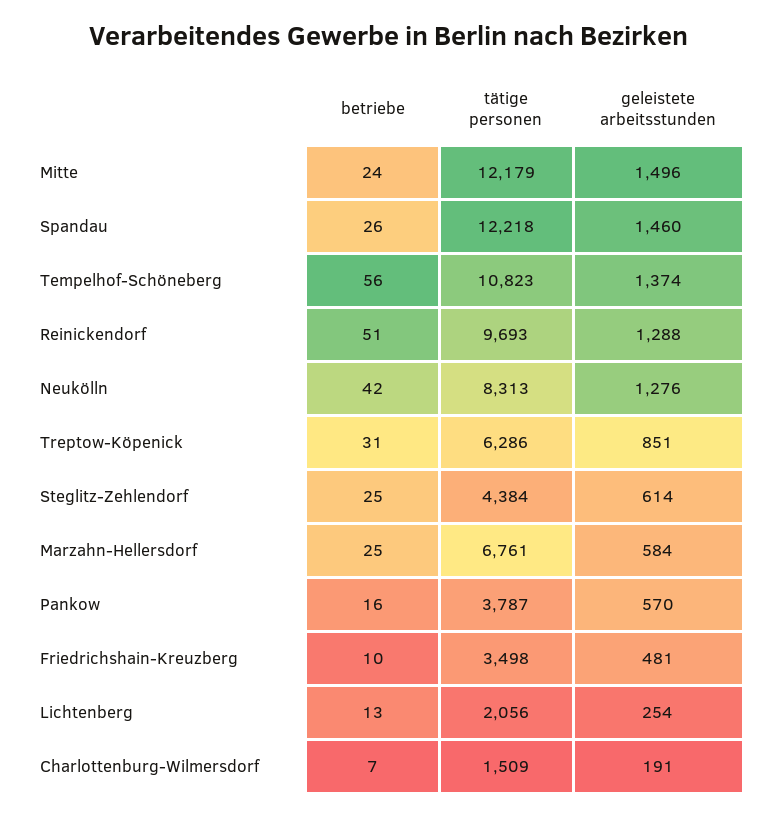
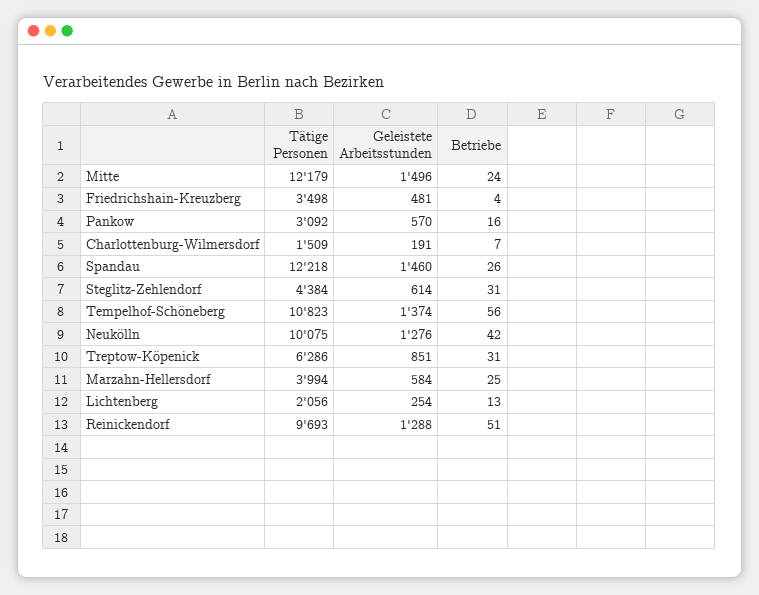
tätige personen, Neukölln: 8313 -> 10075
betriebe, Steglitz-Zehlendorf: 25 -> 31
tätige personen, Marzahn-Hellersdorf: 6761 -> 3994
tätige personen, Pankow: 3787 -> 3092
betriebe, Friedrichshain-Kreuzberg: 10 -> 4

